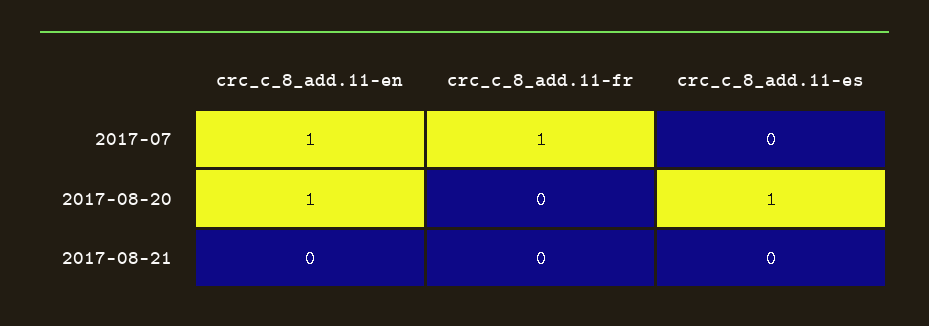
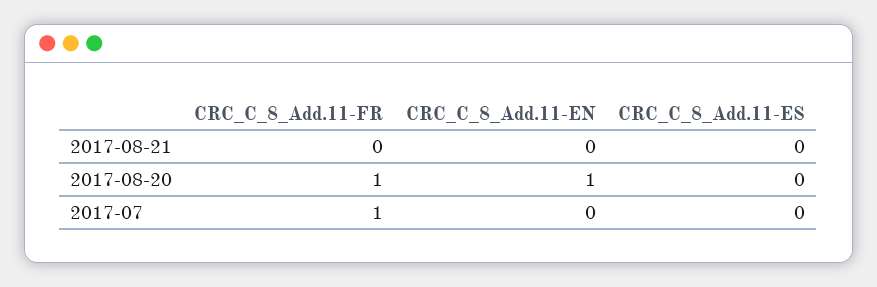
crc_c_8_add.11-en, 2017-07: 1 -> 0
crc_c_8_add.11-fr, 2017-08-20: 0 -> 1
crc_c_8_add.11-es, 2017-08-20: 1 -> 0

